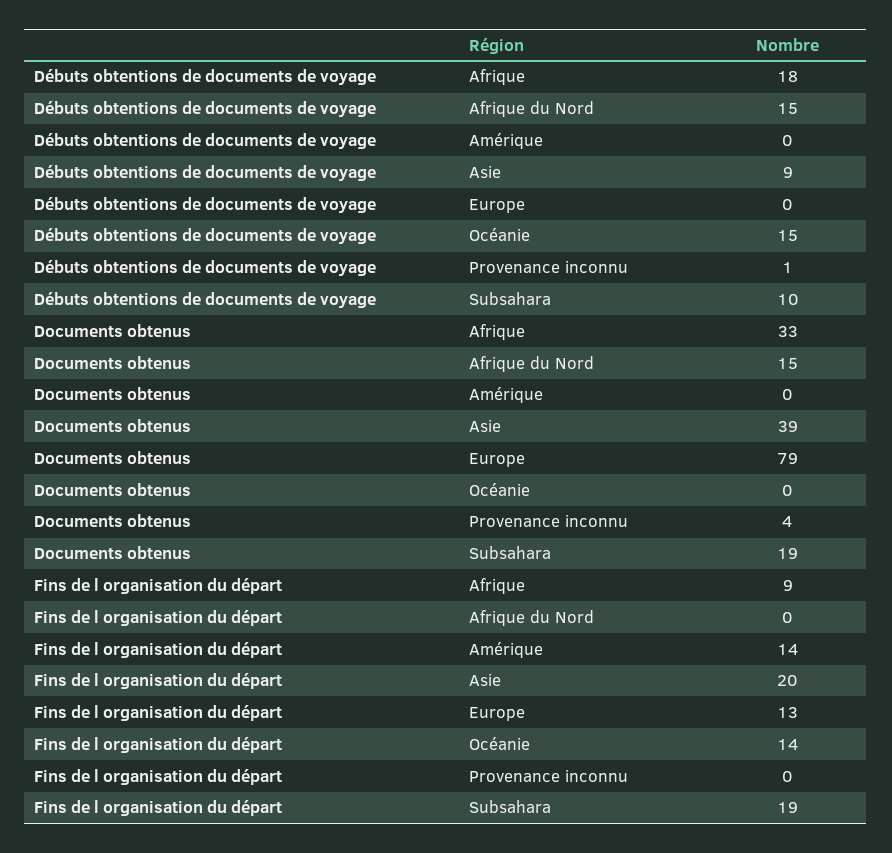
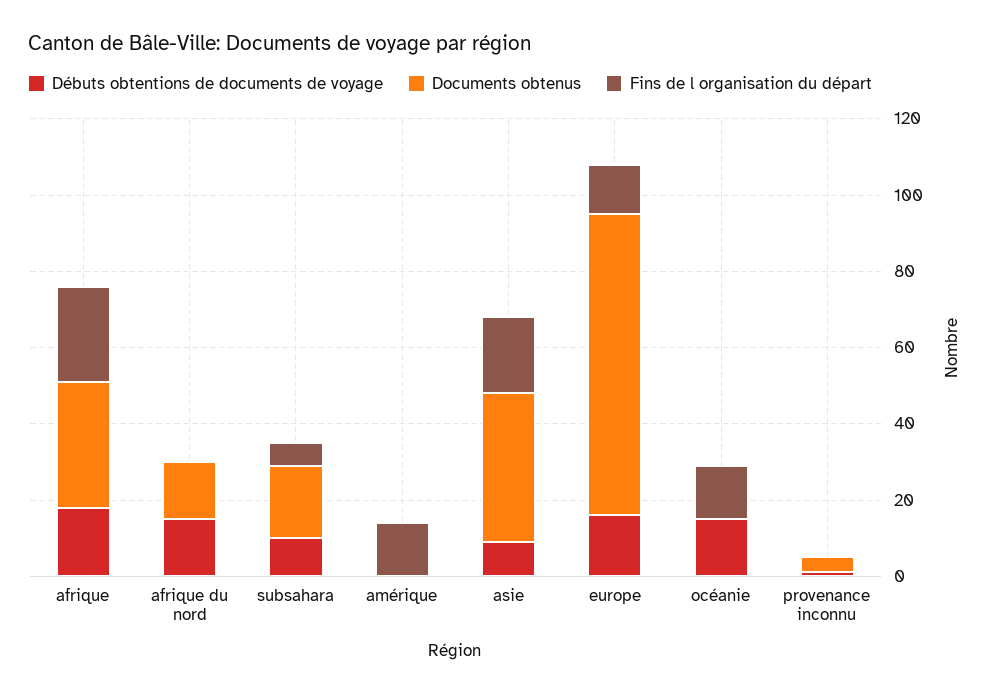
Débuts obtentions de documents de voyage, Europe: 0 -> 15
Fins de l organisation du départ, Afrique: 9 -> 25
Fins de l organisation du départ, Subsahara: 19 -> 5

